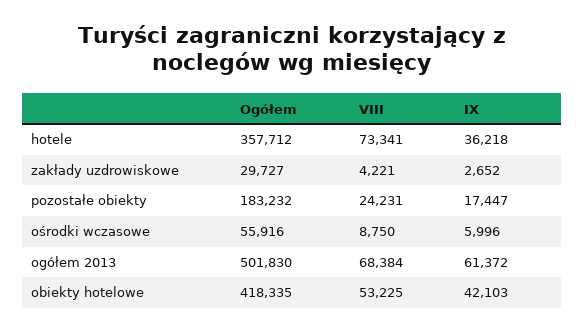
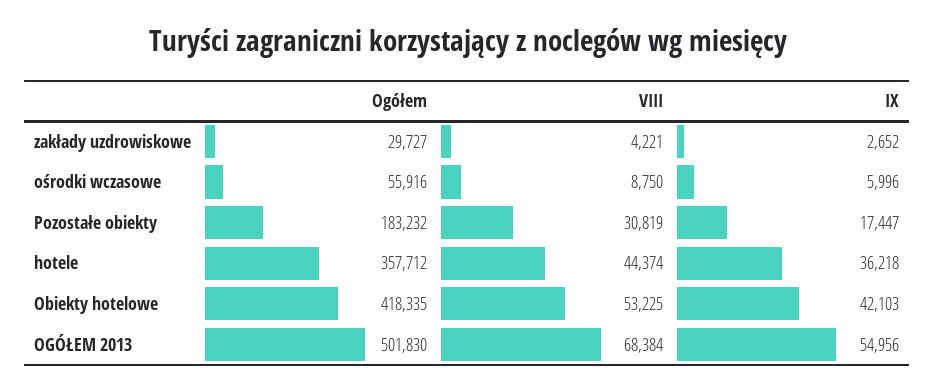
VIII, hotele: 73341 -> 44374
VIII, pozostałe obiekty: 24231 -> 30819
IX, ogółem 2013: 61372 -> 54956

